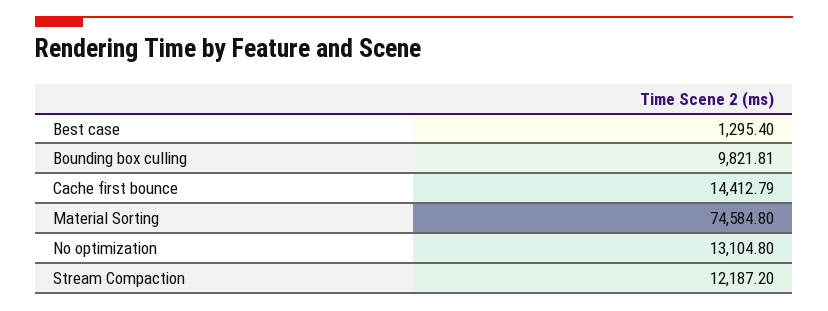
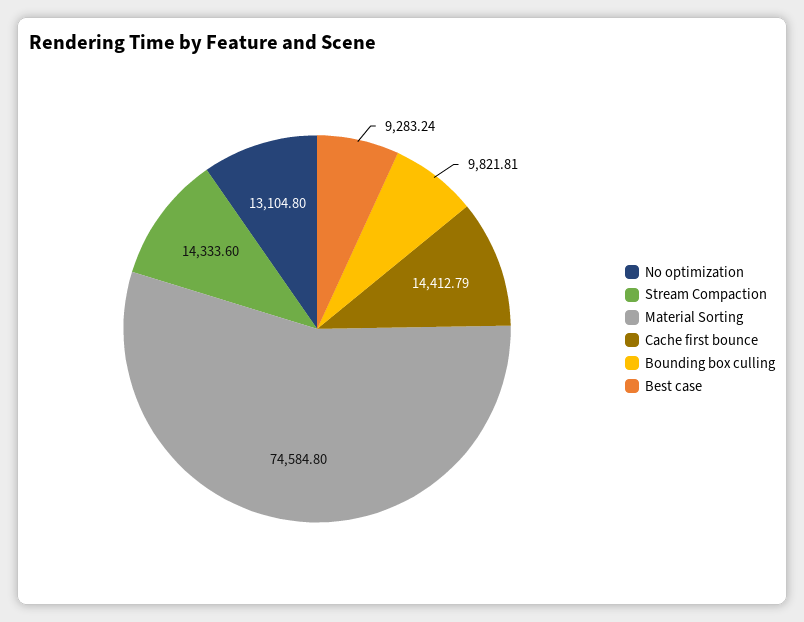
Best case: 1295.4 -> 9283.24
Stream Compaction: 12187.2 -> 14333.6

